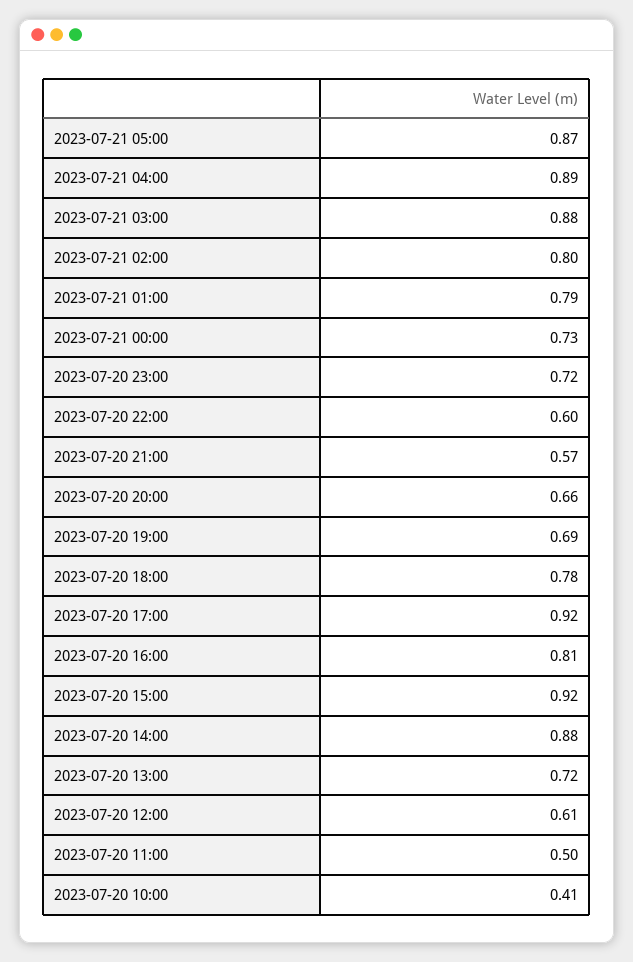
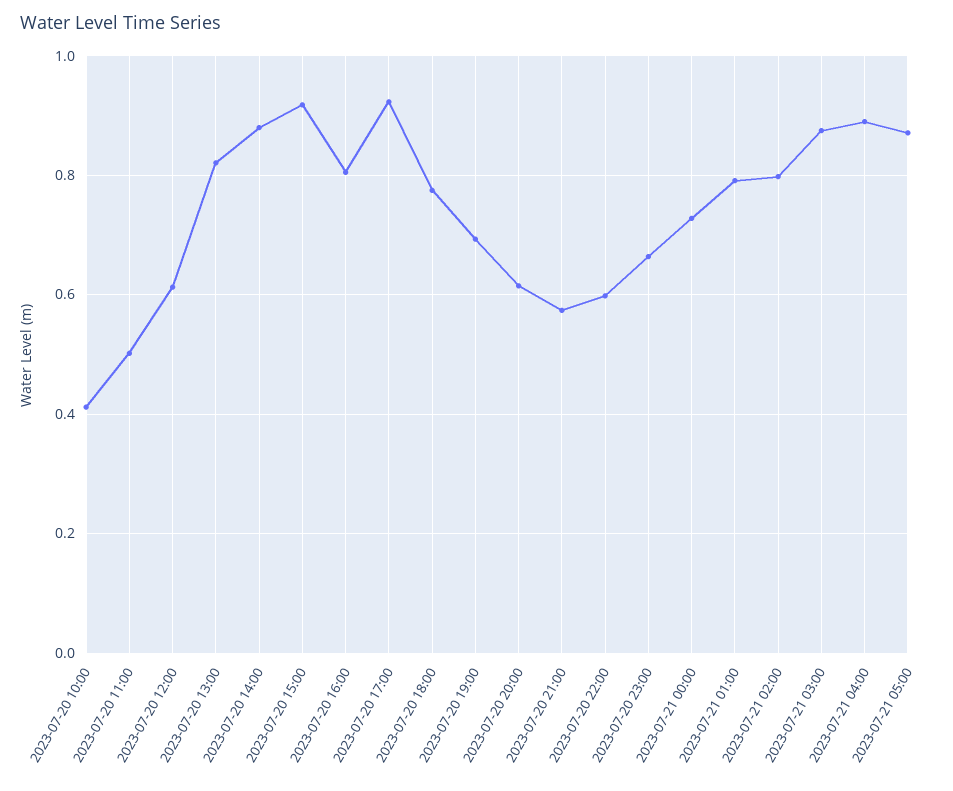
2023-07-20 23:00: 0.72 -> 0.66
2023-07-20 20:00: 0.66 -> 0.62
2023-07-20 13:00: 0.72 -> 0.82

